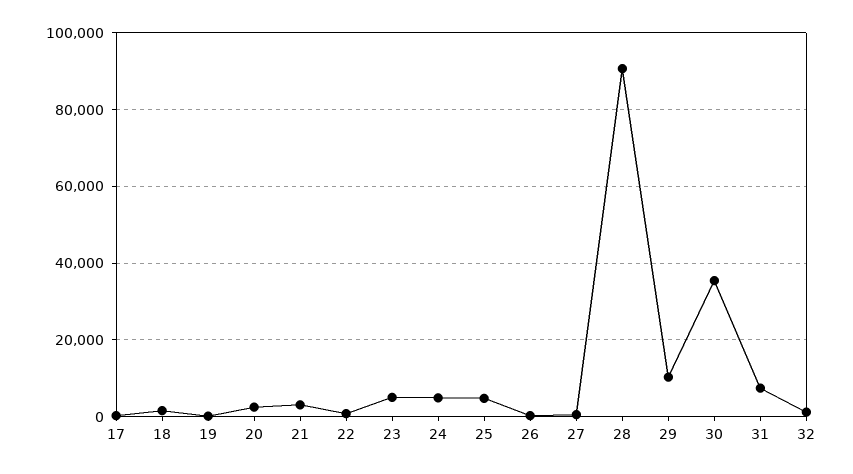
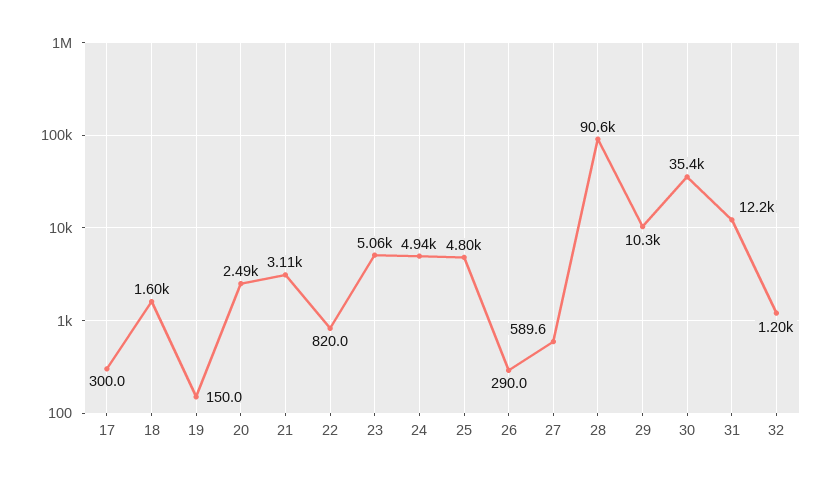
31: 8000 -> 12200

